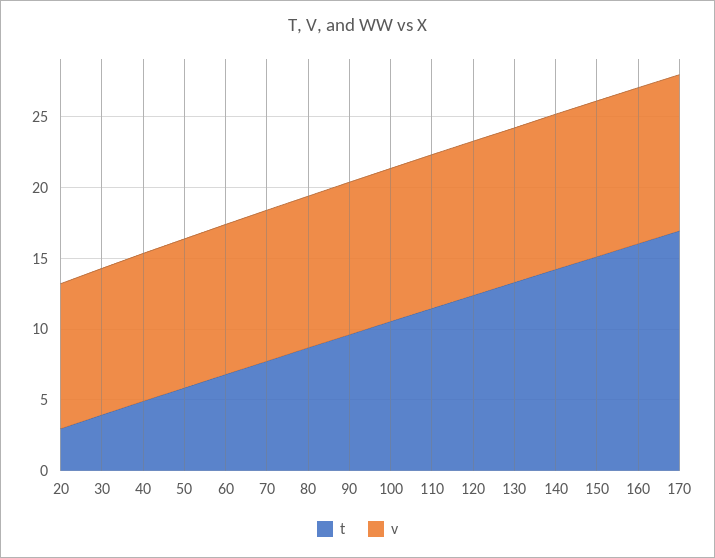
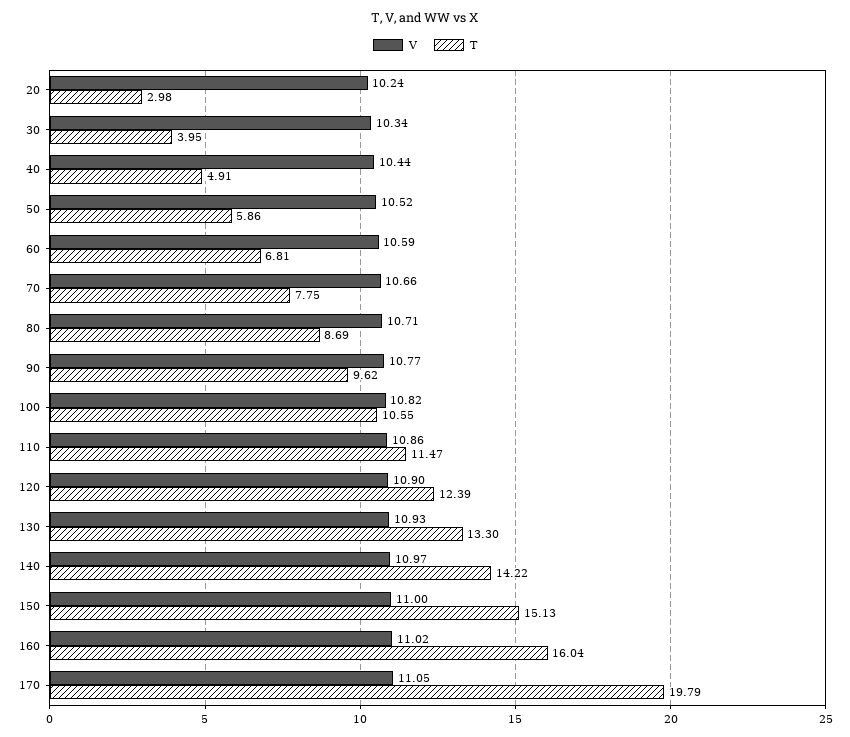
t, 170: 17 -> 19.79

